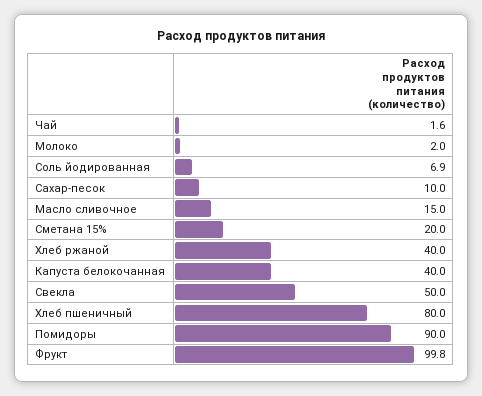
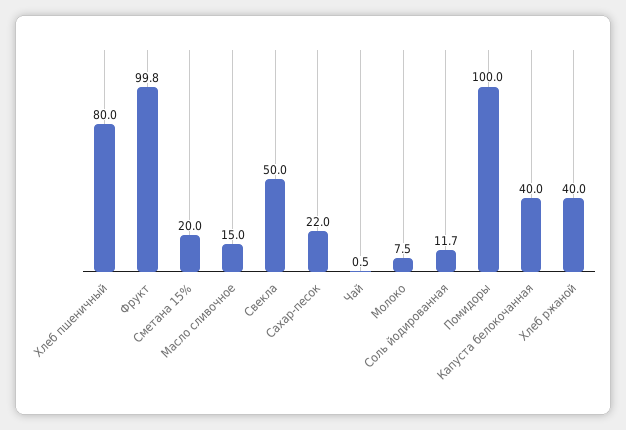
Чай: 1.6 -> 0.5
Молоко: 2 -> 7.5
Соль йодированная: 6.9 -> 11.7
Сахар-песок: 10 -> 22
Помидоры: 90 -> 100

